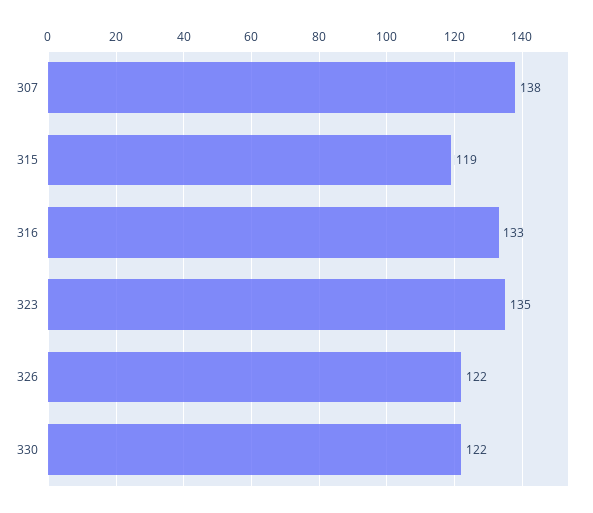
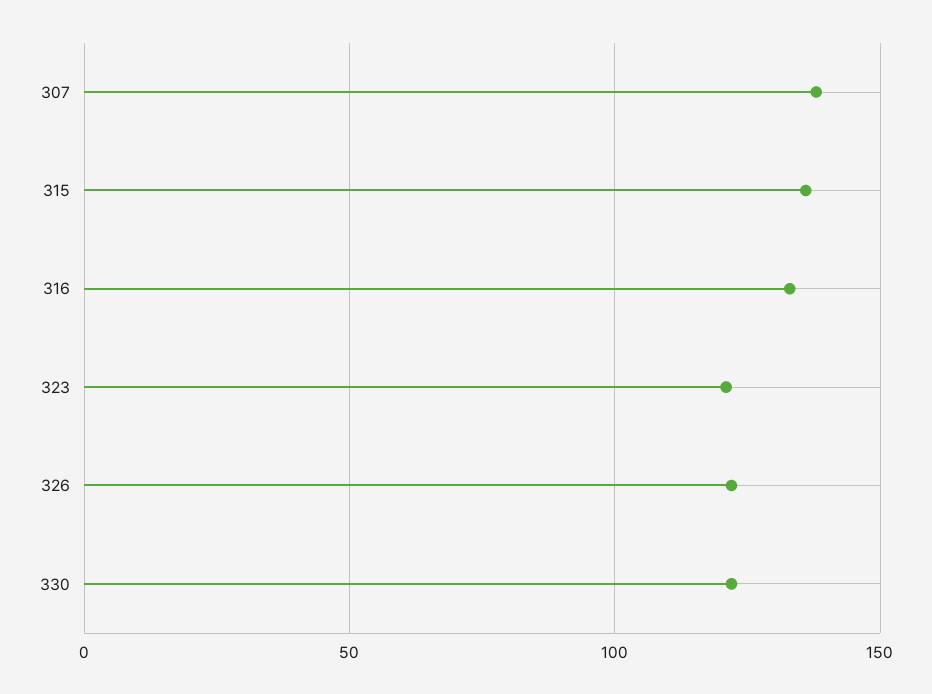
315: 119 -> 135
323: 135 -> 120

